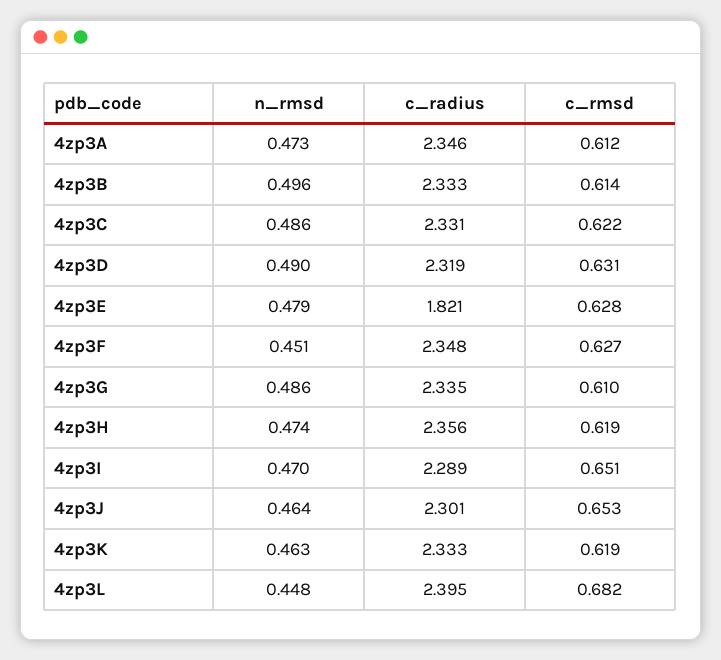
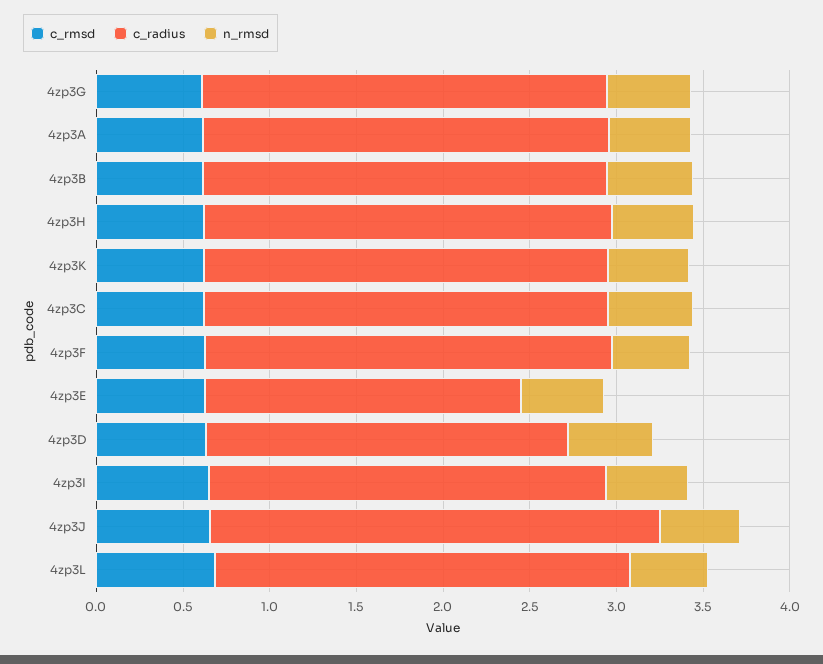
c_radius, 4zp3D: 2.319 -> 2.1
c_radius, 4zp3J: 2.301 -> 2.6

